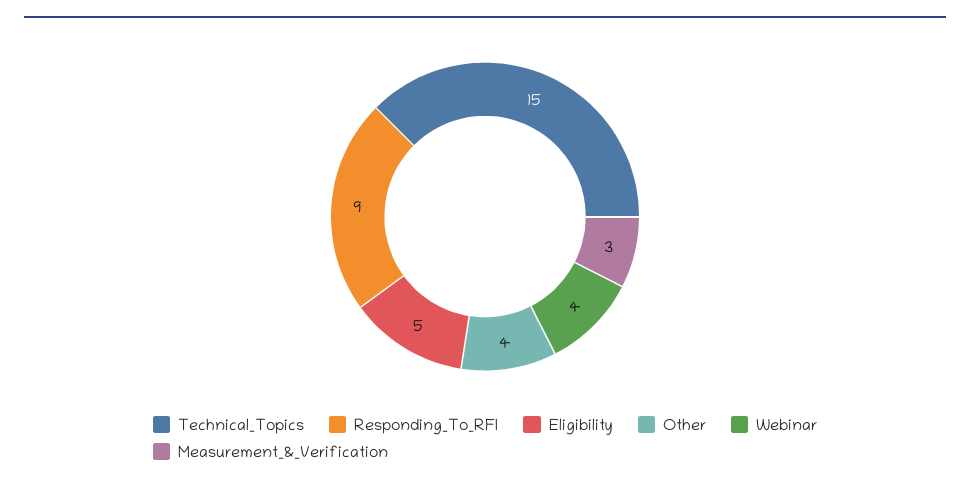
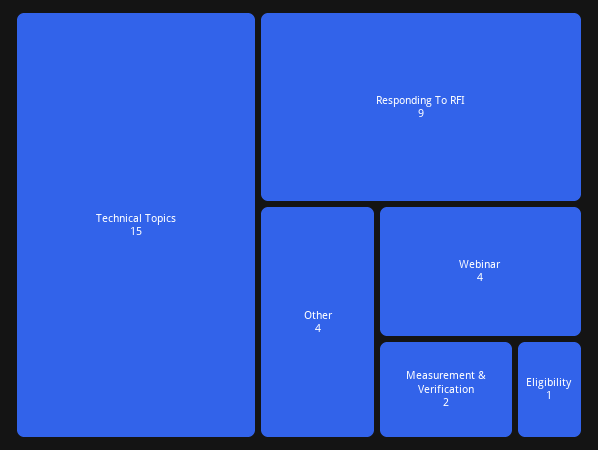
Eligibility: 5 -> 1
Measurement_&_Verification: 3 -> 2

